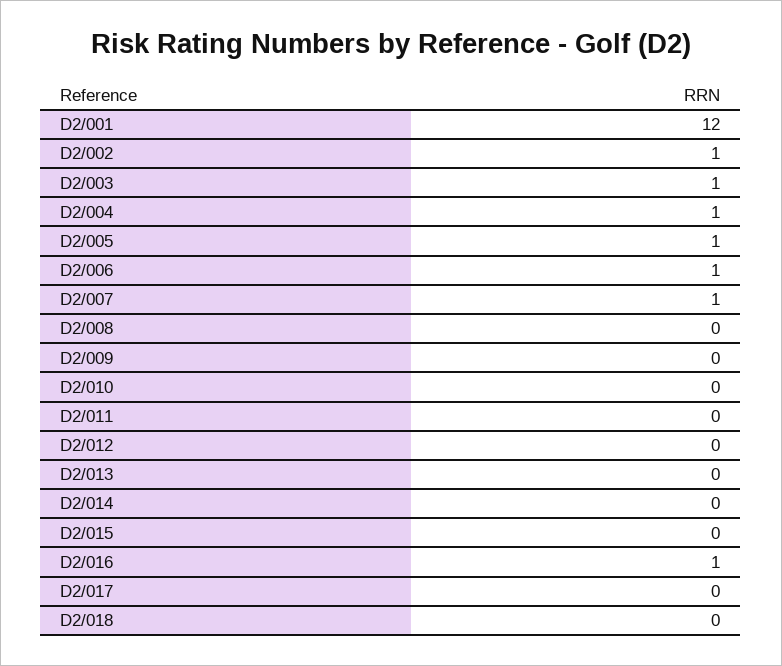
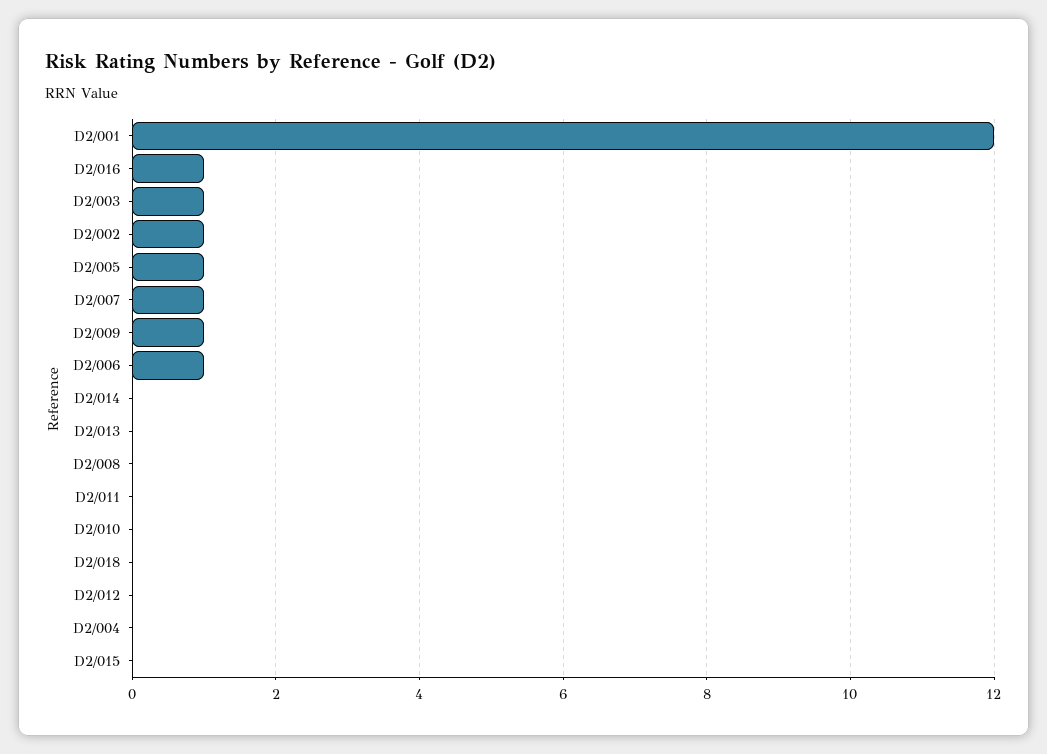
D2/004: 1 -> 0
D2/009: 0 -> 1
D2/017: 0 -> none

